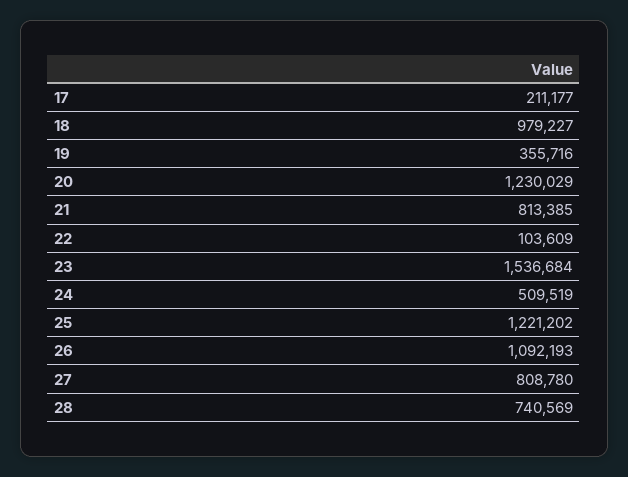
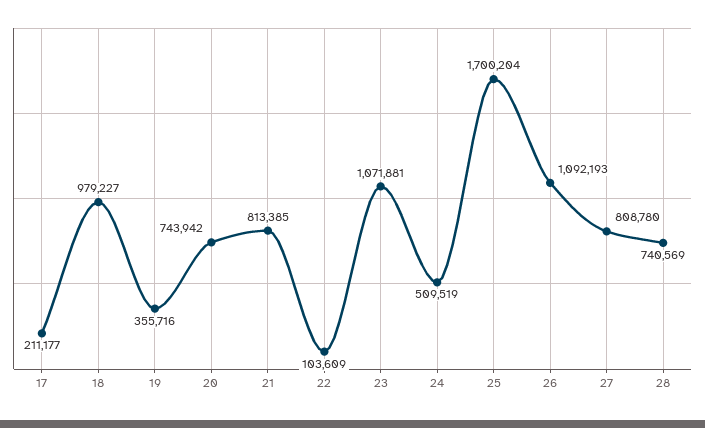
20: 1230029 -> 743942
23: 1536684 -> 1071881
25: 1221202 -> 1700204

